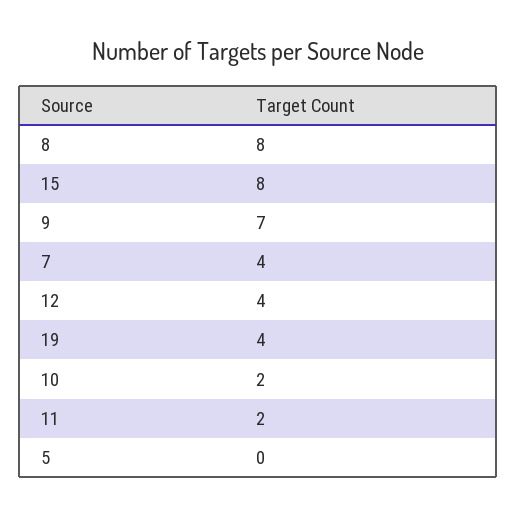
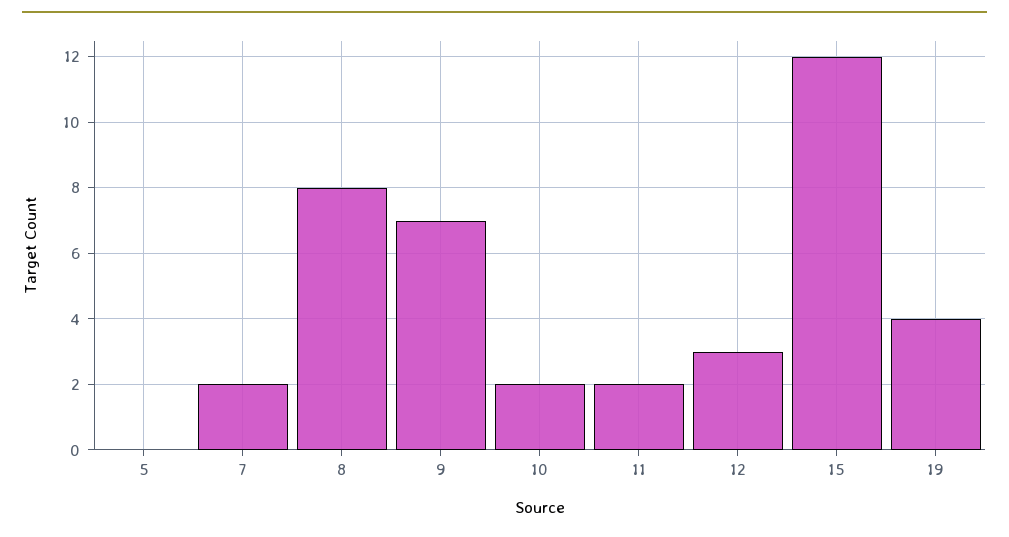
15: 8 -> 12
7: 4 -> 2
12: 4 -> 3

